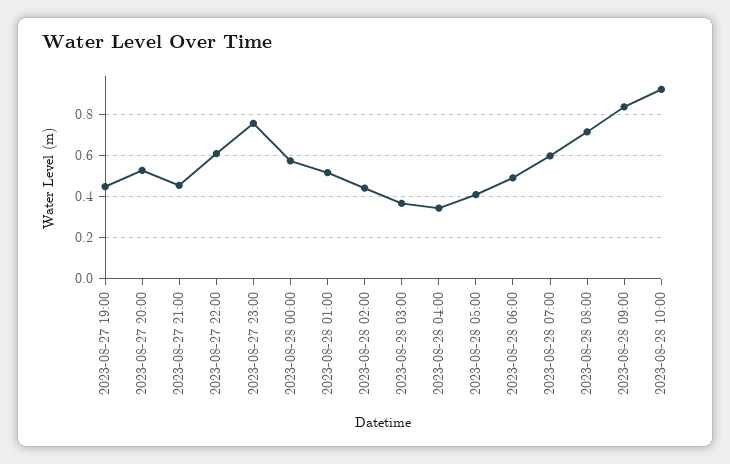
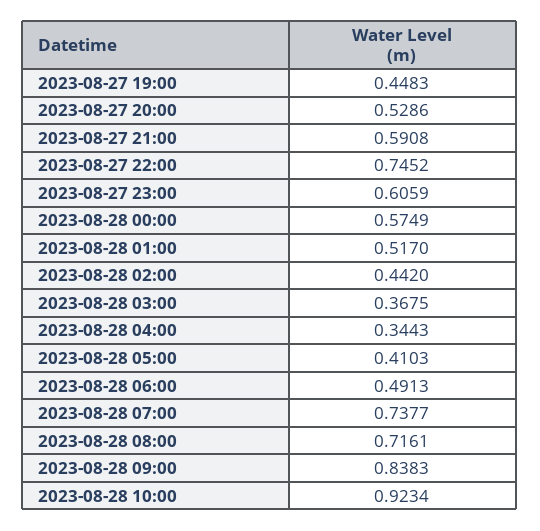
2023-08-27 21:00: 0.45 -> 0.5908
2023-08-27 22:00: 0.6 -> 0.7452
2023-08-27 23:00: 0.75 -> 0.6059
2023-08-28 07:00: 0.6 -> 0.7377

